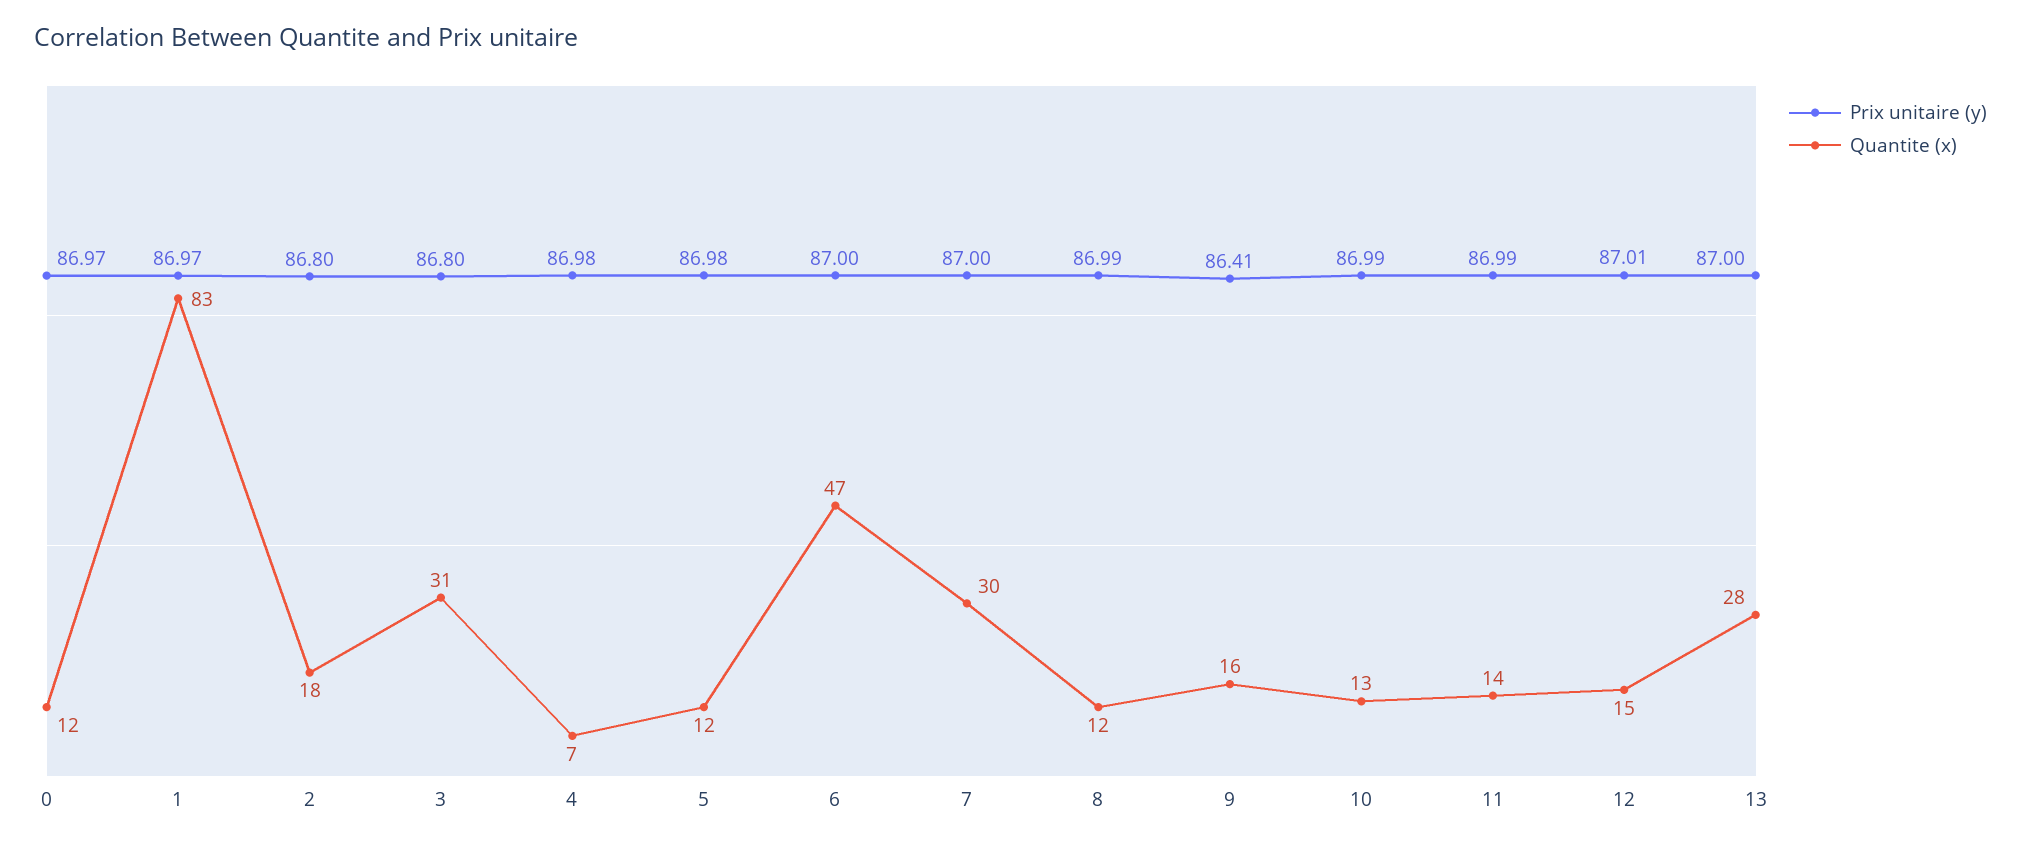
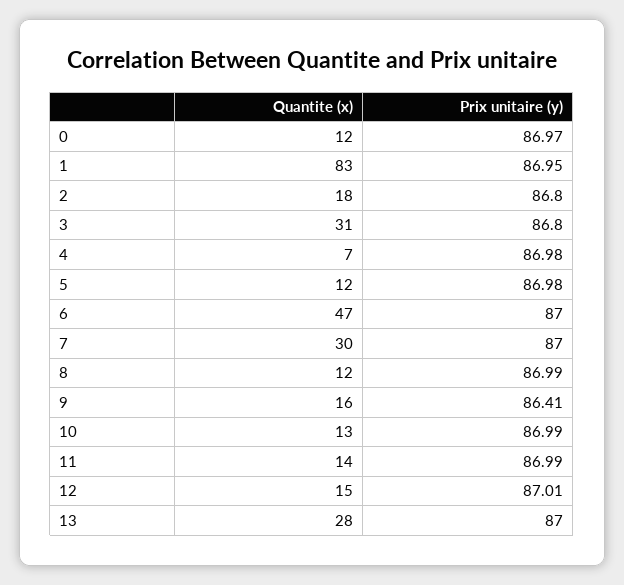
Prix unitaire (y), 1: 86.97 -> 86.95

